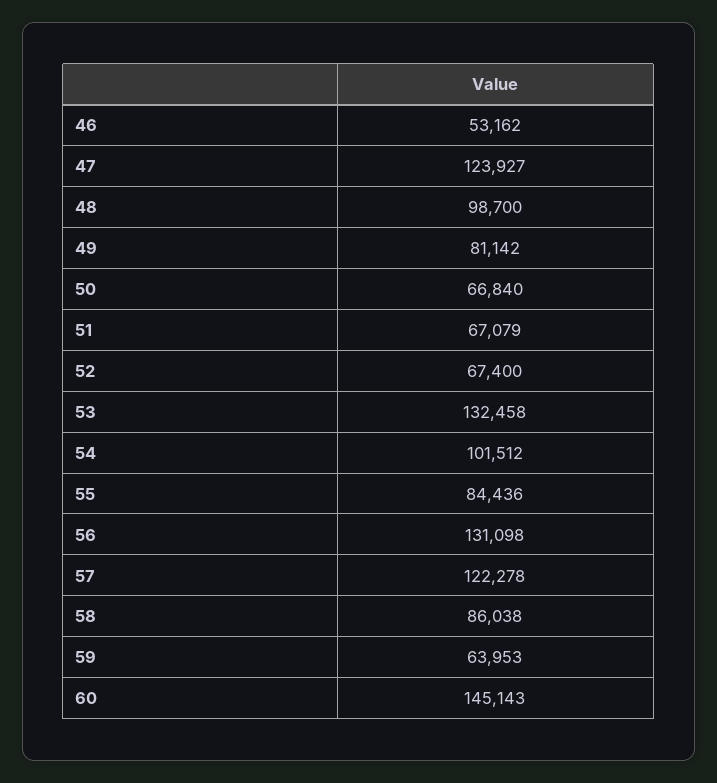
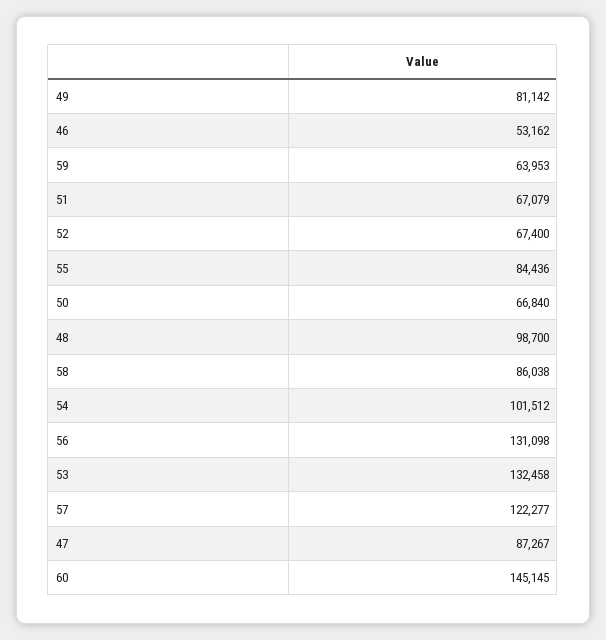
47: 123927 -> 87267
57: 122278 -> 122277
60: 145143 -> 145145

